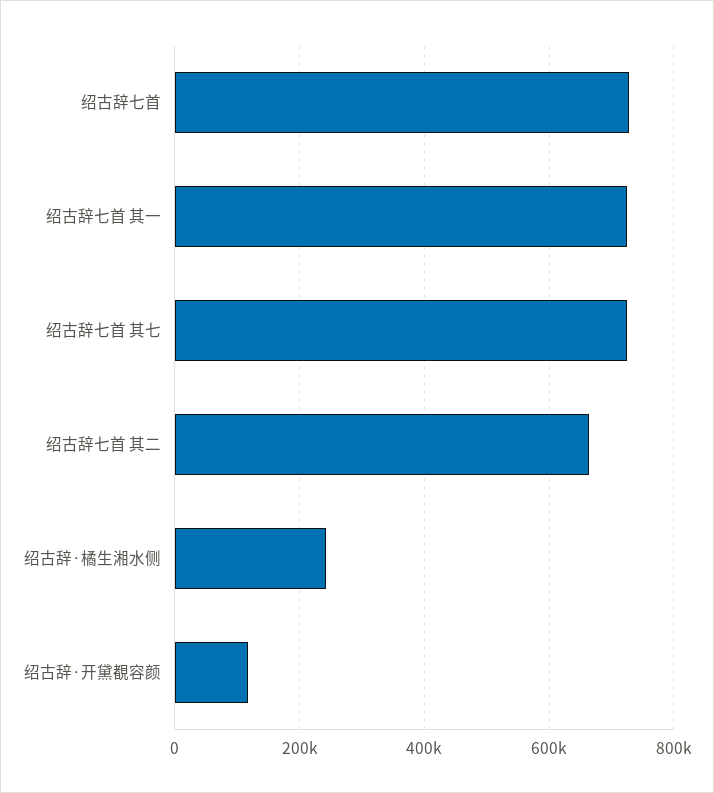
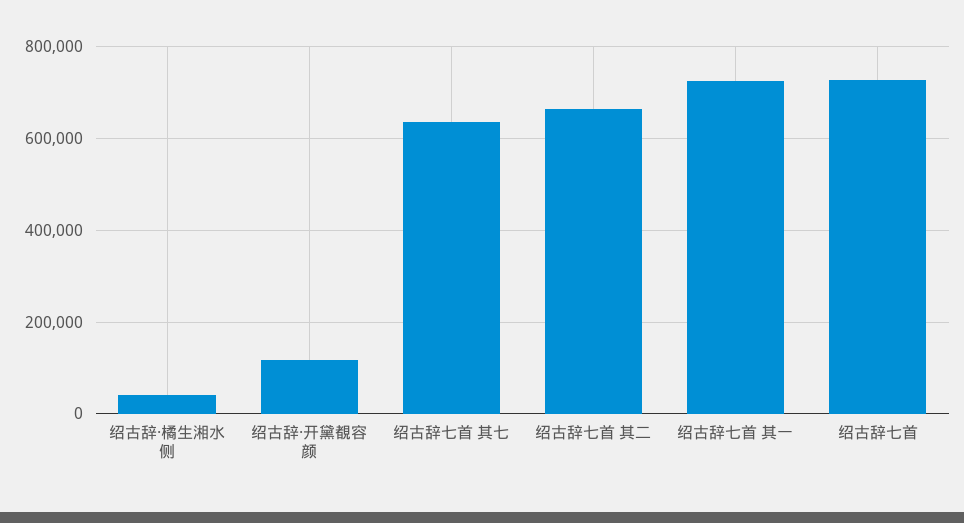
绍古辞七首 其七: 720000 -> 640000
绍古辞·橘生湘水侧: 240000 -> 40000

